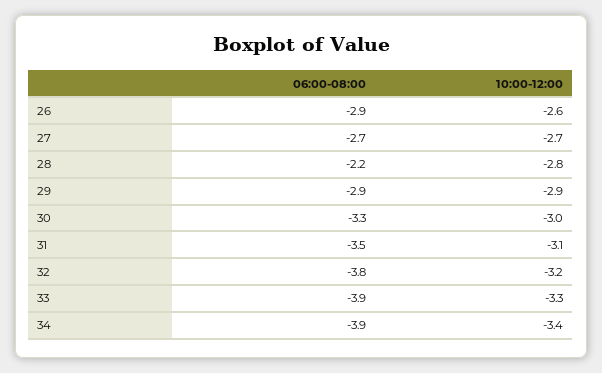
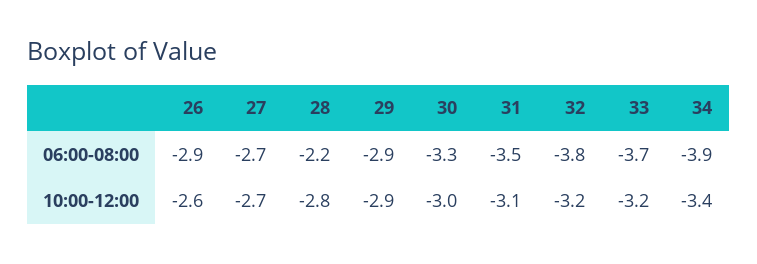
06:00-08:00, 33: -3.9 -> -3.7
10:00-12:00, 33: -3.3 -> -3.2

